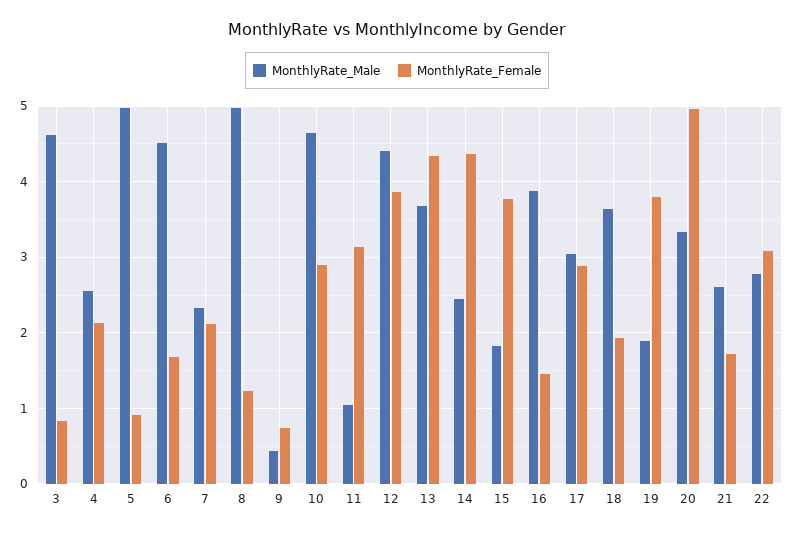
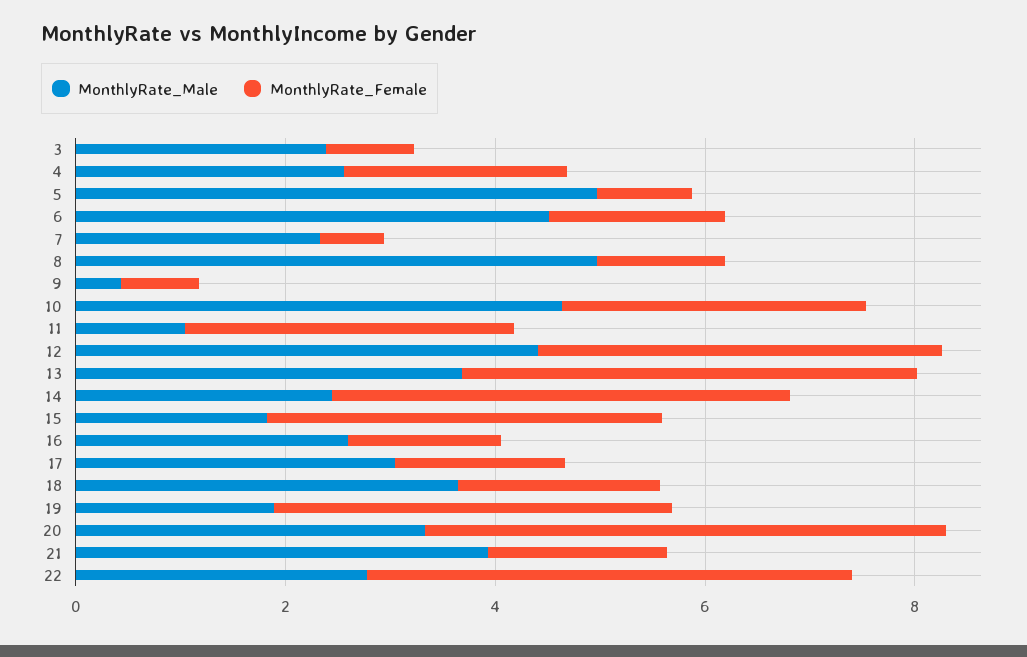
MonthlyRate_Male, 3: 4.6 -> 2.5
MonthlyRate_Female, 7: 2.1 -> 0.5
MonthlyRate_Male, 16: 3.9 -> 2.5
MonthlyRate_Female, 17: 2.9 -> 1.5
MonthlyRate_Male, 21: 2.6 -> 4
MonthlyRate_Female, 22: 3.1 -> 4.5

